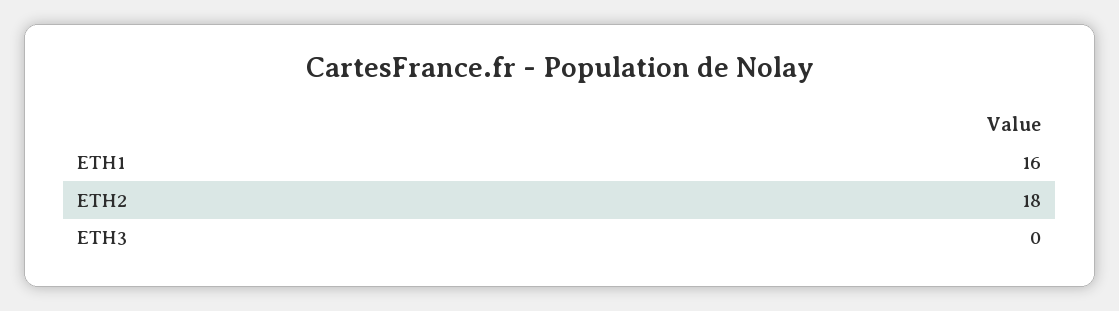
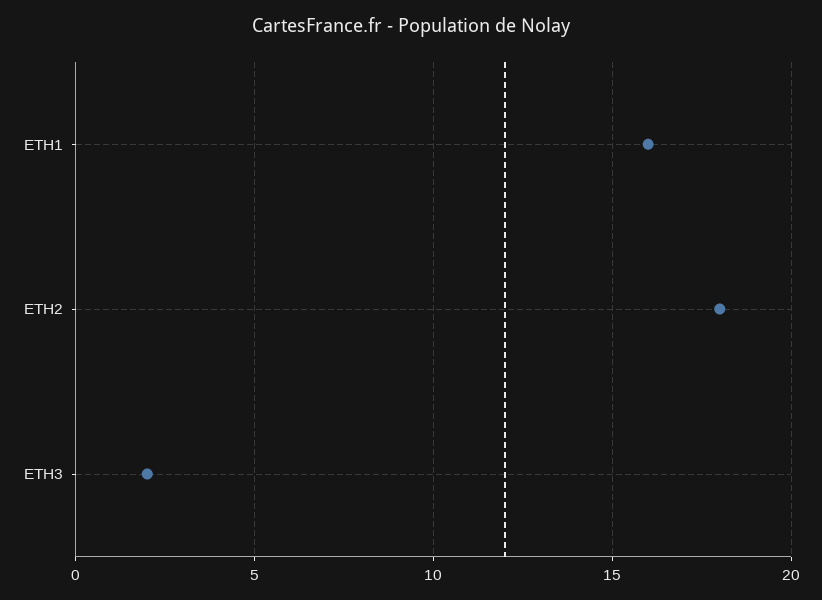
ETH3: 0 -> 2

